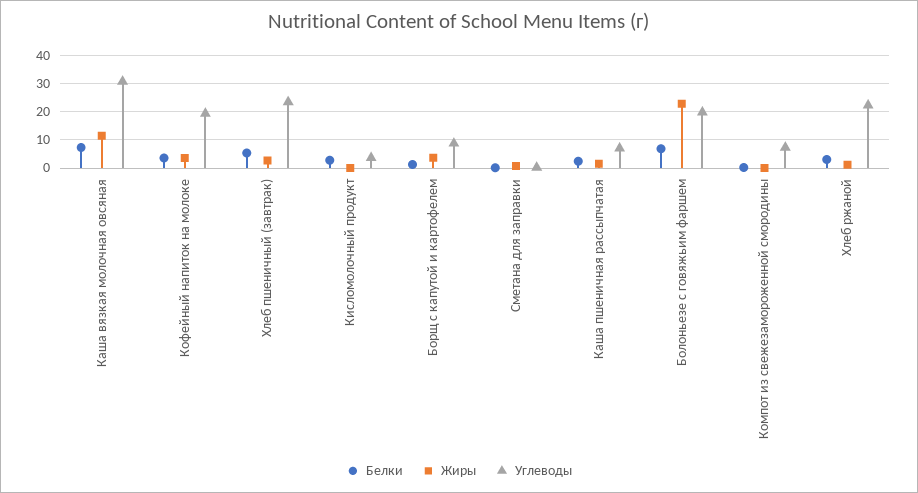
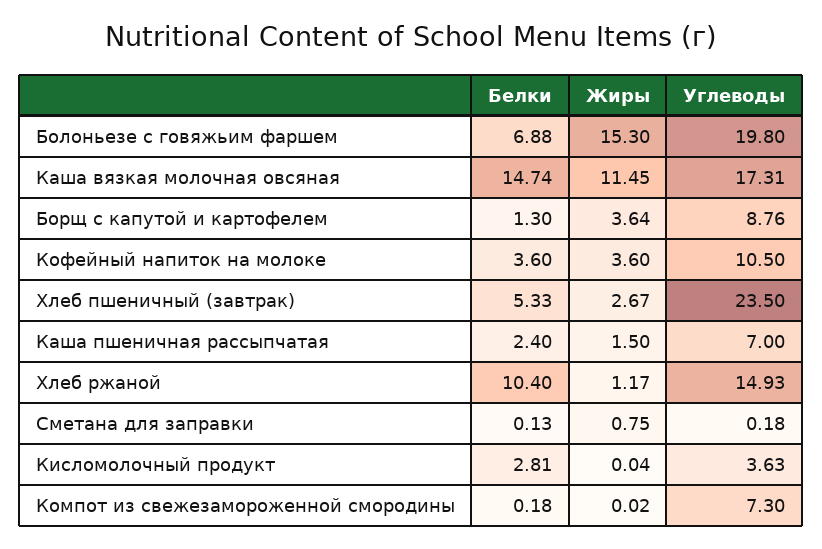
Белки, Каша вязкая молочная овсяная: 7.5 -> 14.74
Углеводы, Каша вязкая молочная овсяная: 30 -> 17.31
Углеводы, Кофейный напиток на молоке: 20 -> 10.5
Жиры, Болоньезе с говяжьим фаршем: 22.5 -> 15.3
Белки, Хлеб ржаной: 2.5 -> 10.4
Углеводы, Хлеб ржаной: 22.5 -> 14.93

